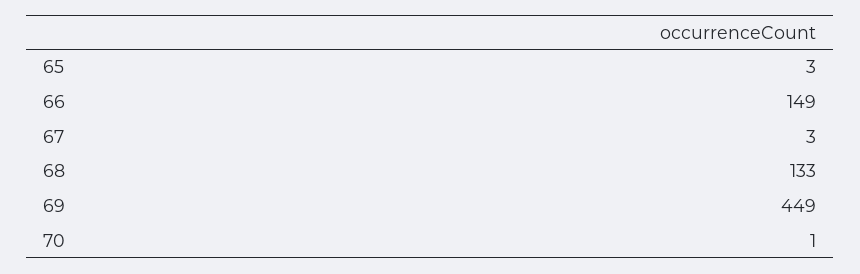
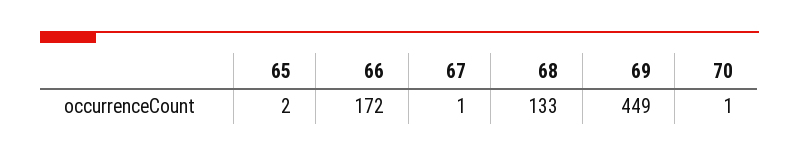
65: 3 -> 2
66: 149 -> 172
67: 3 -> 1

